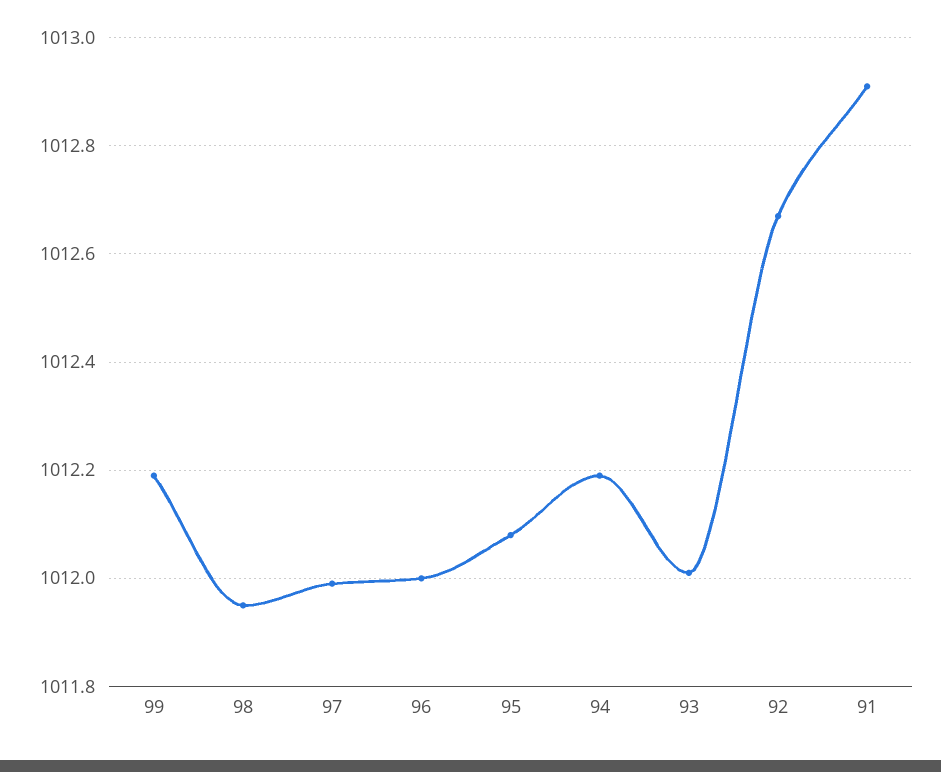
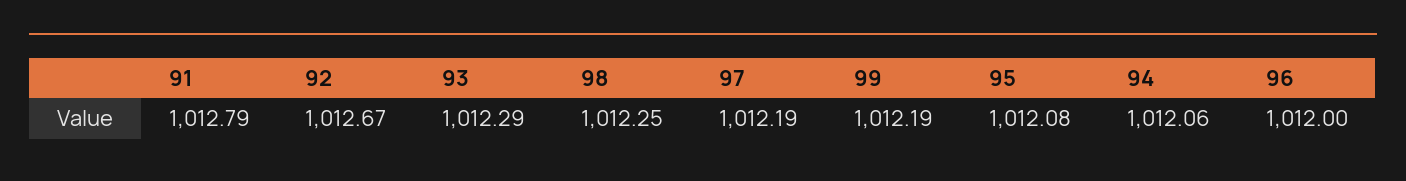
98: 1011.95 -> 1012.25
97: 1012 -> 1012.19
94: 1012.2 -> 1012.06
93: 1012 -> 1012.29
91: 1012.9 -> 1012.79

